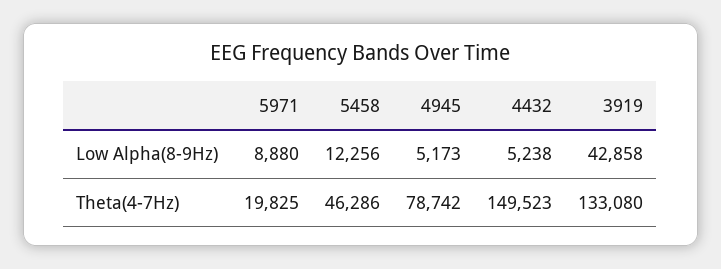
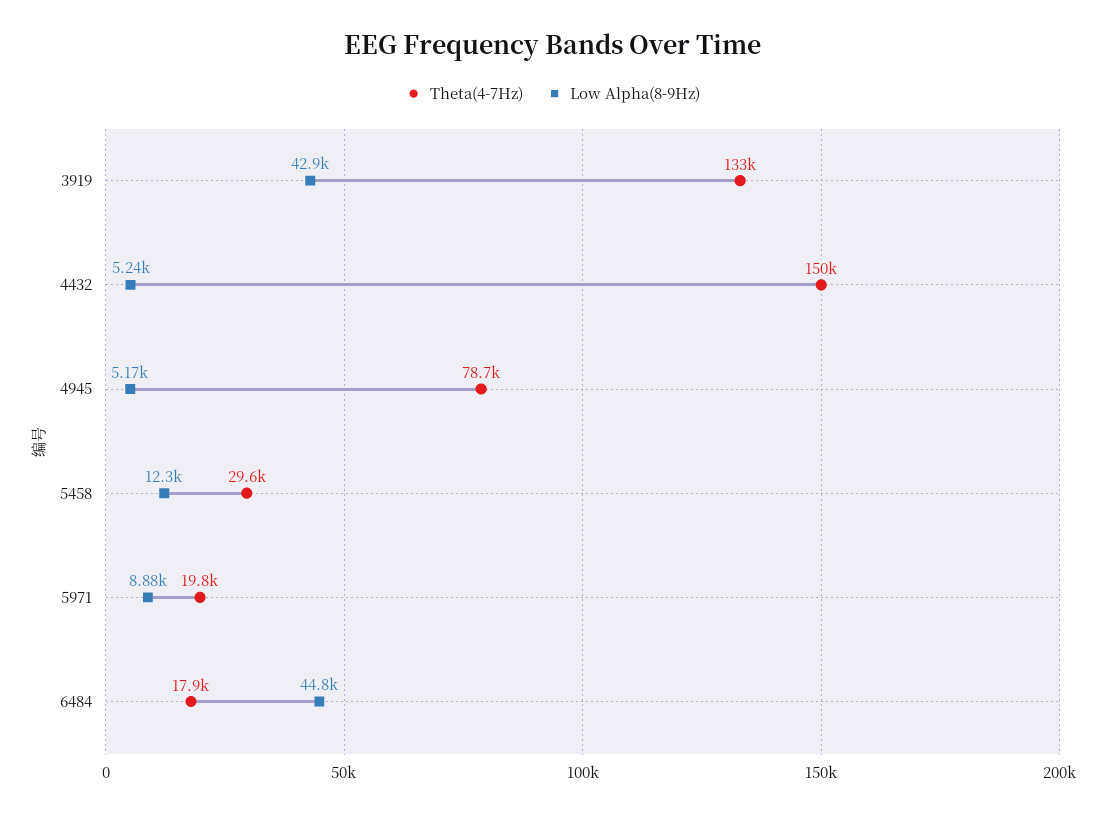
Theta(4-7Hz), 5458: 46286 -> 29600
Theta(4-7Hz), 6484: none -> 17900
Low Alpha(8-9Hz), 6484: none -> 44800

